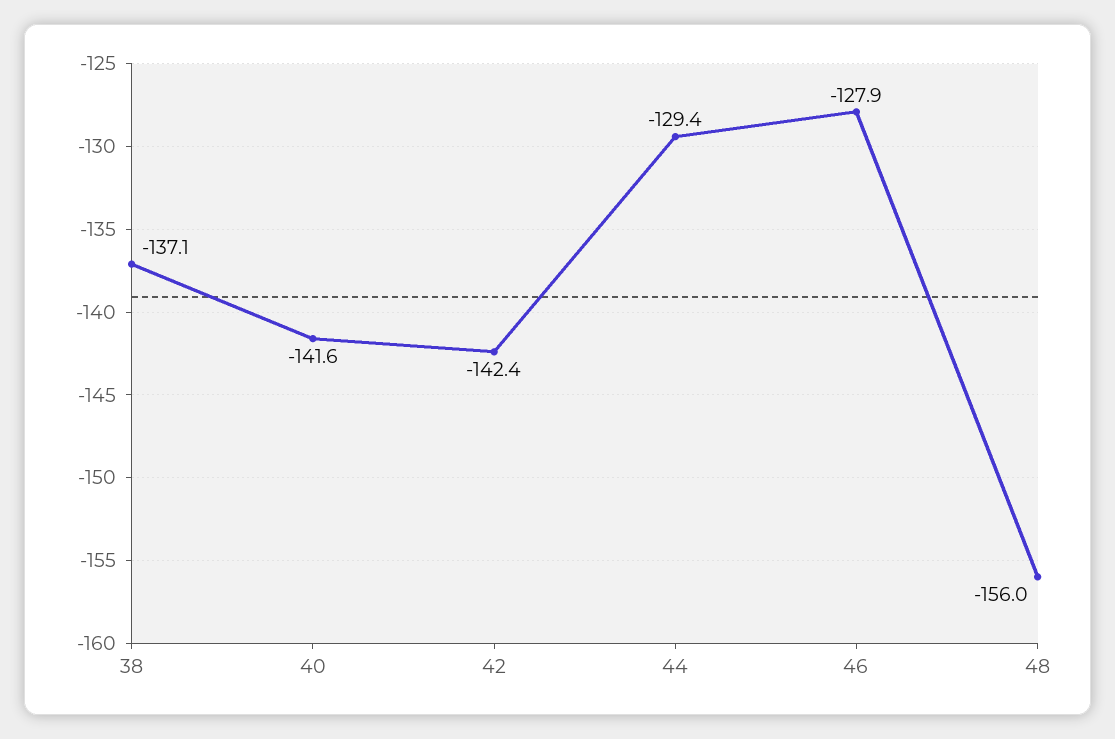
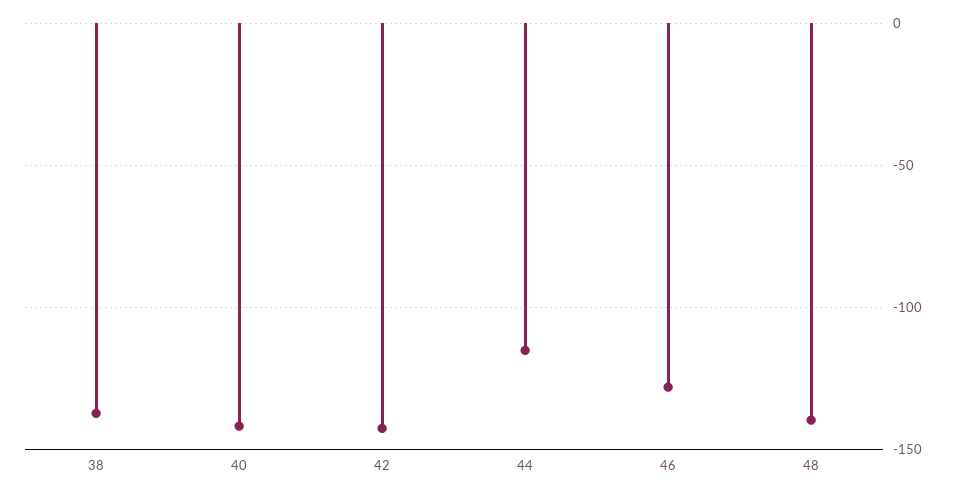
44: -129.4 -> -115
48: -156 -> -140

